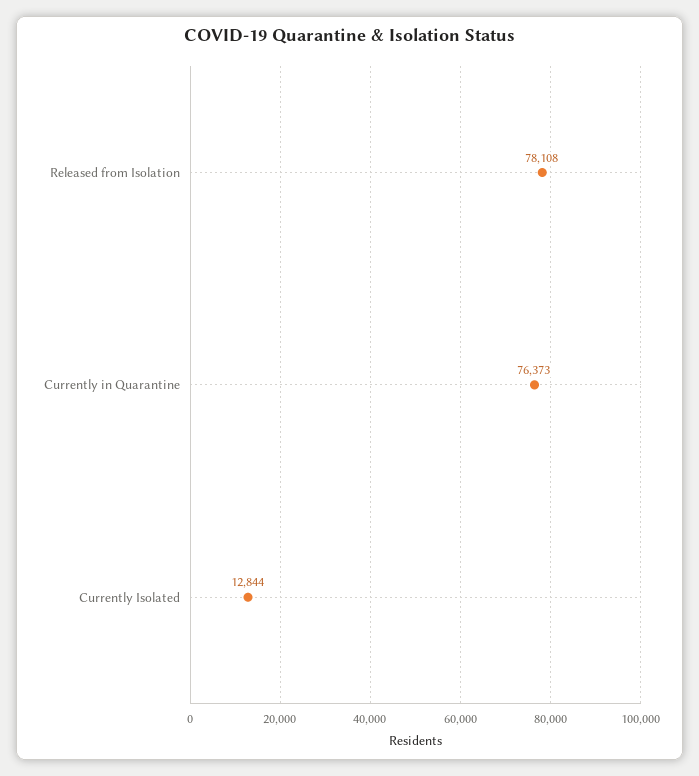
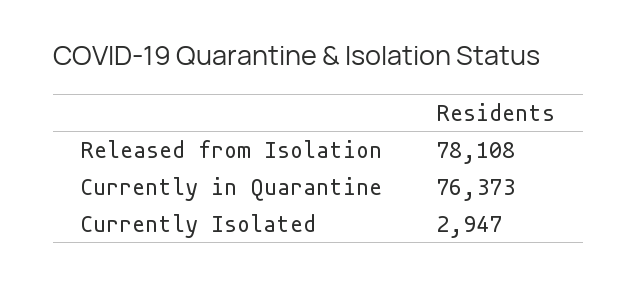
Currently Isolated: 12844 -> 2947

